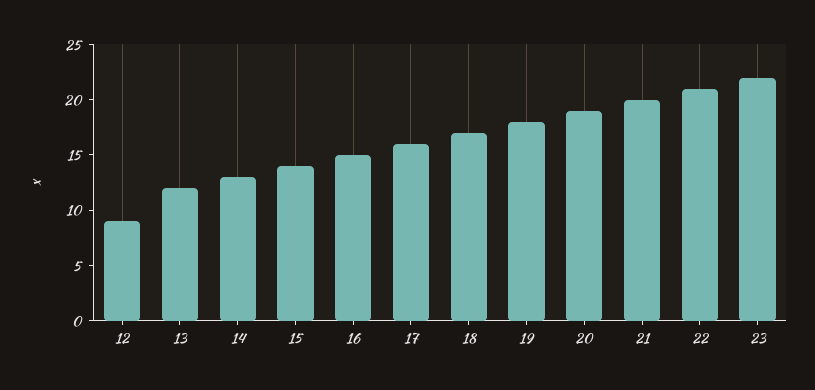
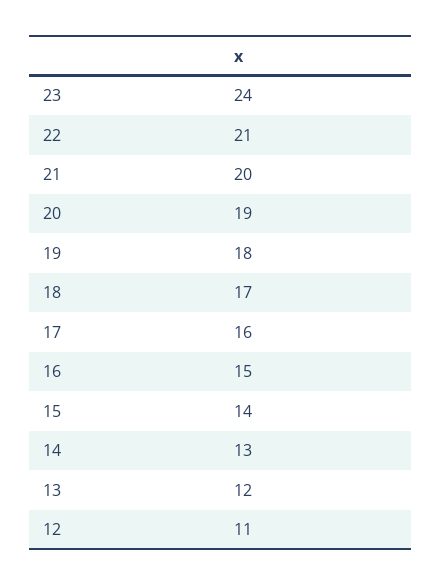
12: 9 -> 11
23: 22 -> 24

